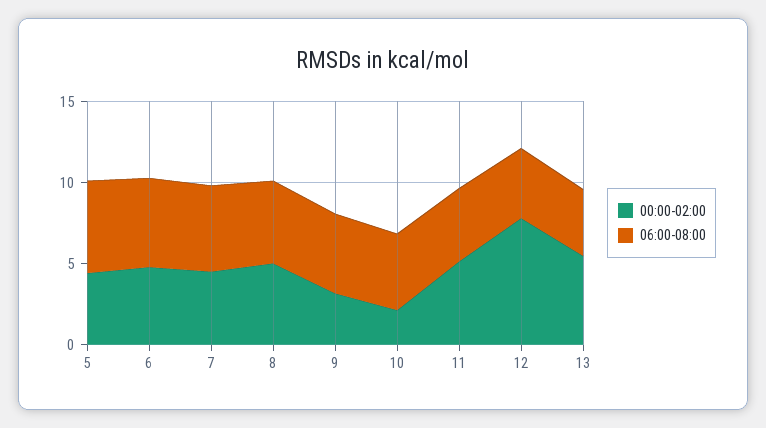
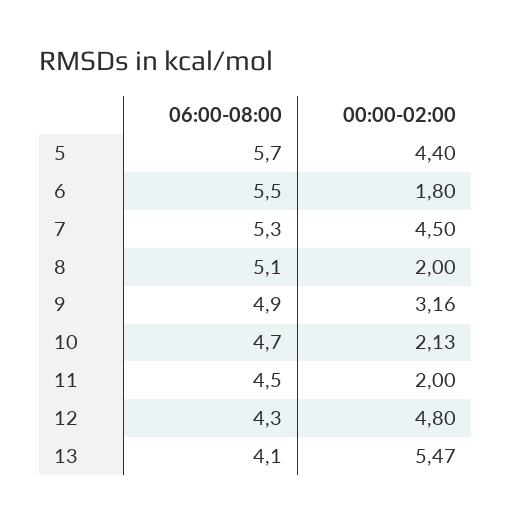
00:00-02:00, 6: 5 -> 1.8
00:00-02:00, 8: 5 -> 2
00:00-02:00, 11: 5 -> 2
00:00-02:00, 12: 8 -> 4.8

